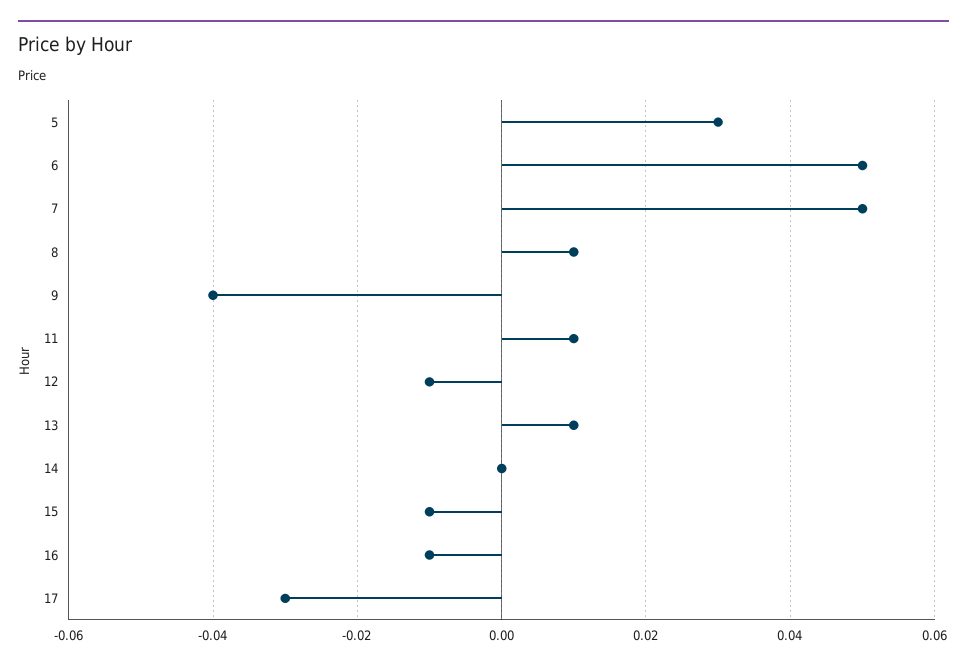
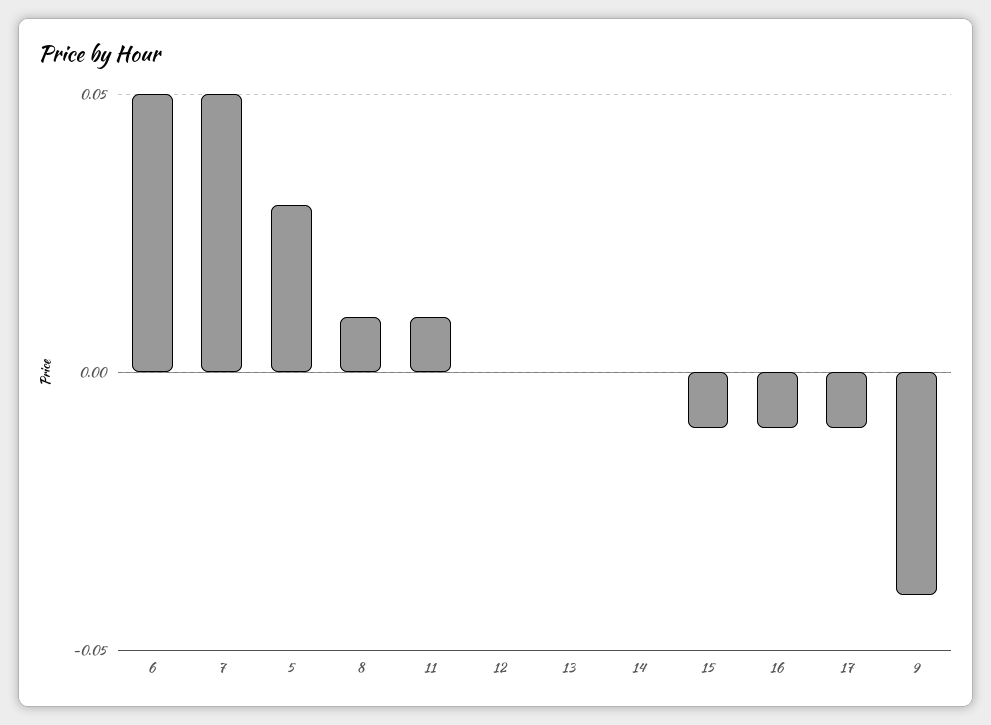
12: -0.01 -> 0
13: 0.01 -> 0
17: -0.03 -> -0.01

